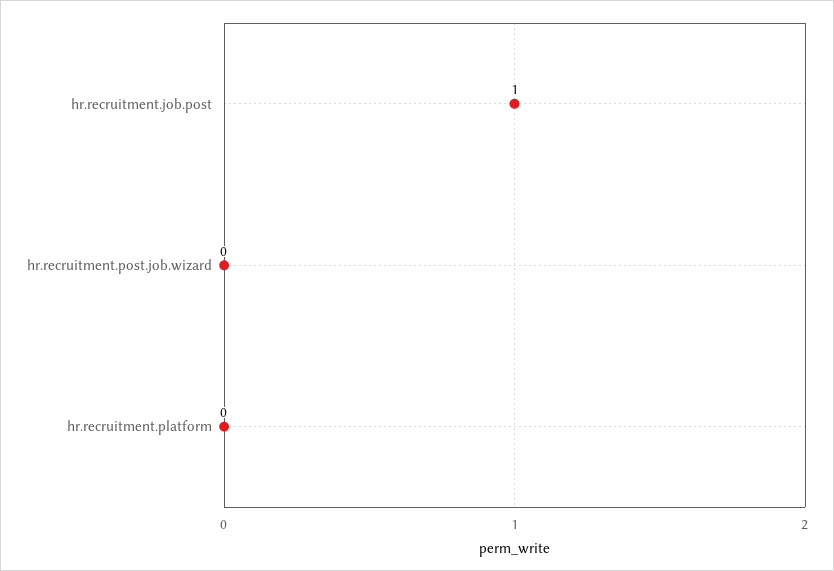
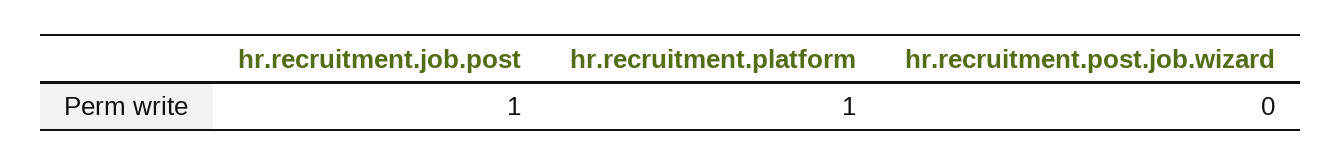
hr.recruitment.platform: 0 -> 1

